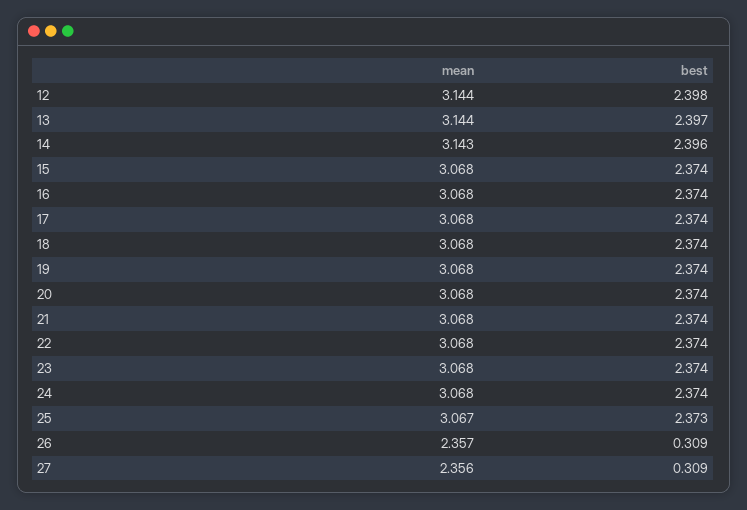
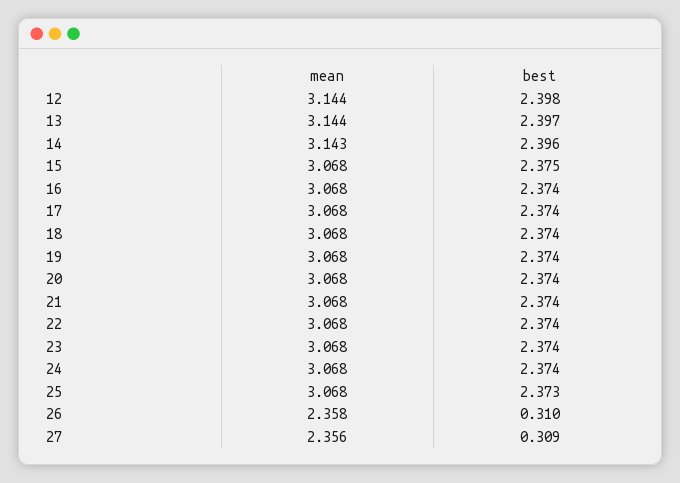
best, 15: 2.374 -> 2.375
mean, 25: 3.067 -> 3.068
mean, 26: 2.357 -> 2.358
best, 26: 0.309 -> 0.31

